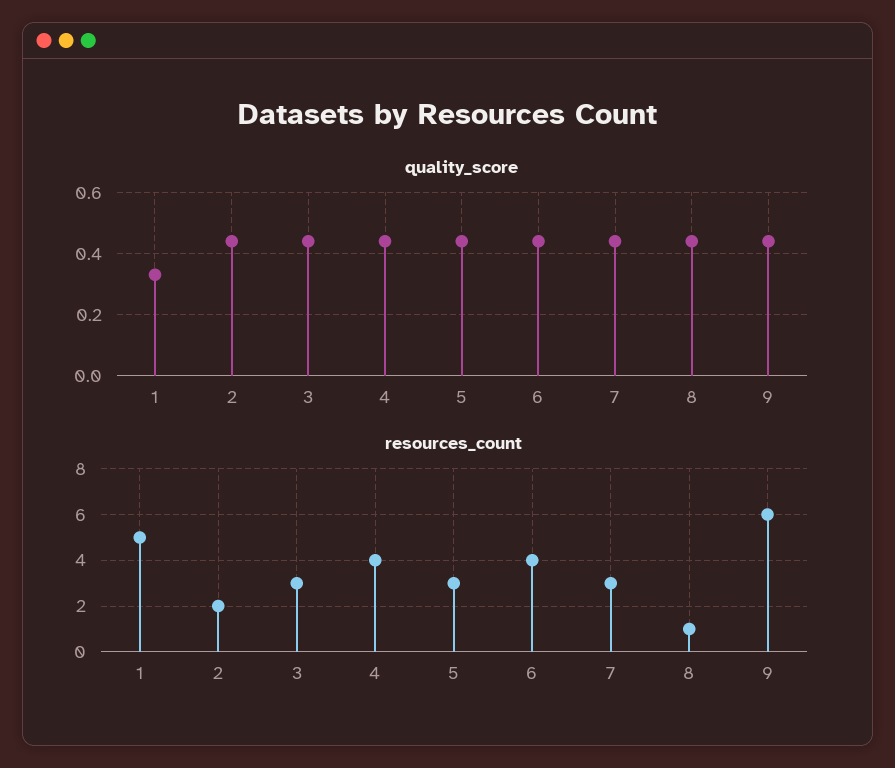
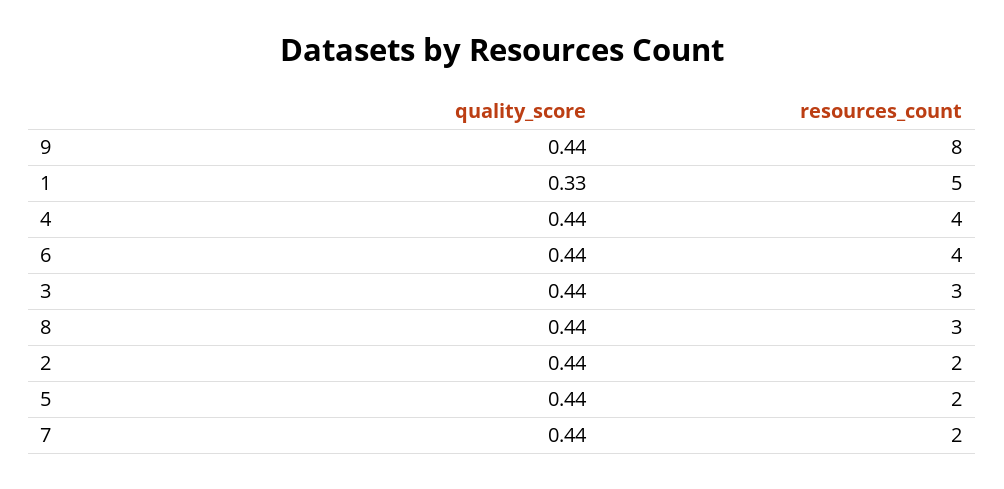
resources_count, 5: 3 -> 2
resources_count, 7: 3 -> 2
resources_count, 8: 1 -> 3
resources_count, 9: 6 -> 8

